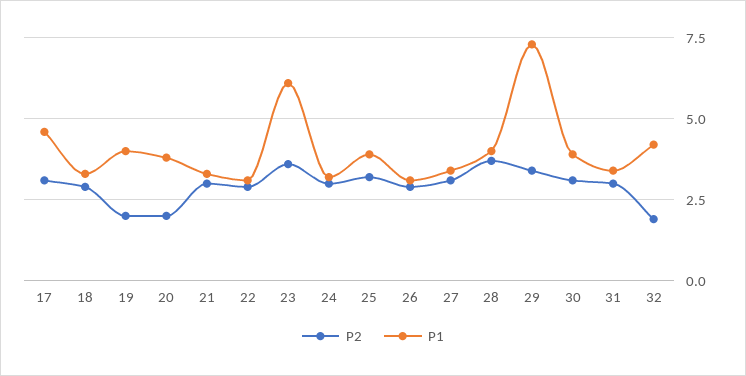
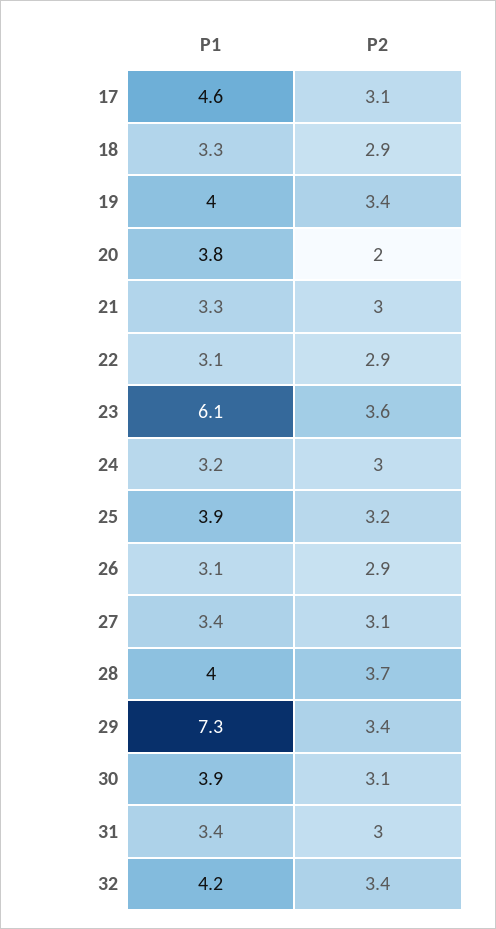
P2, 19: 2 -> 3.4
P2, 32: 2 -> 3.4

